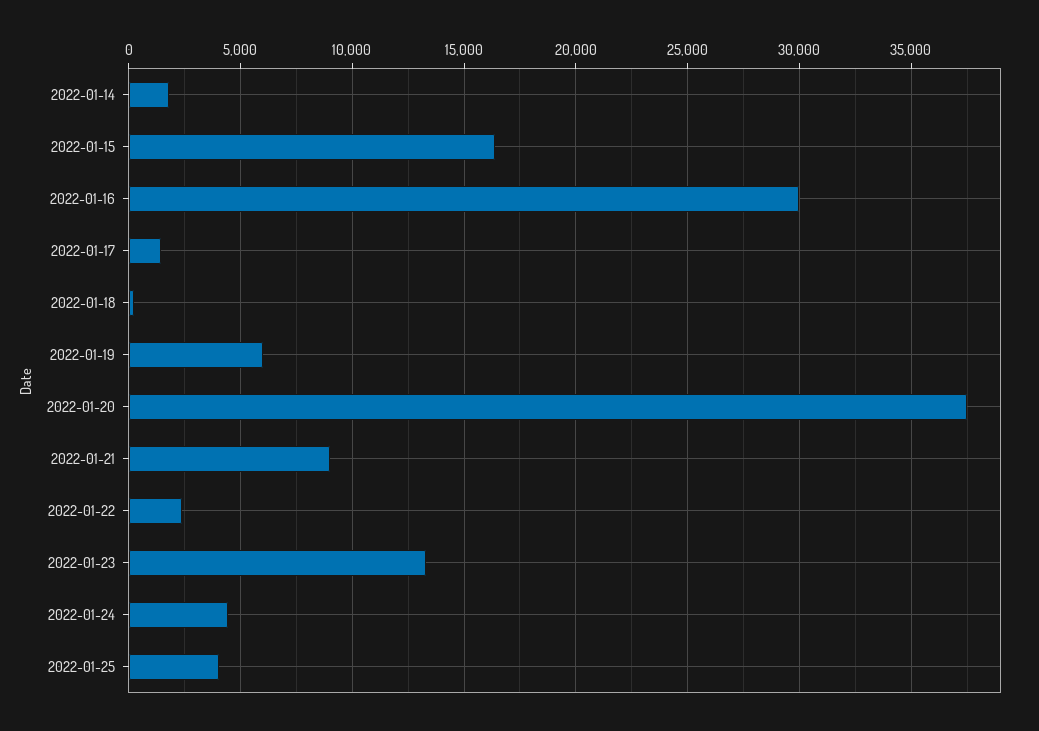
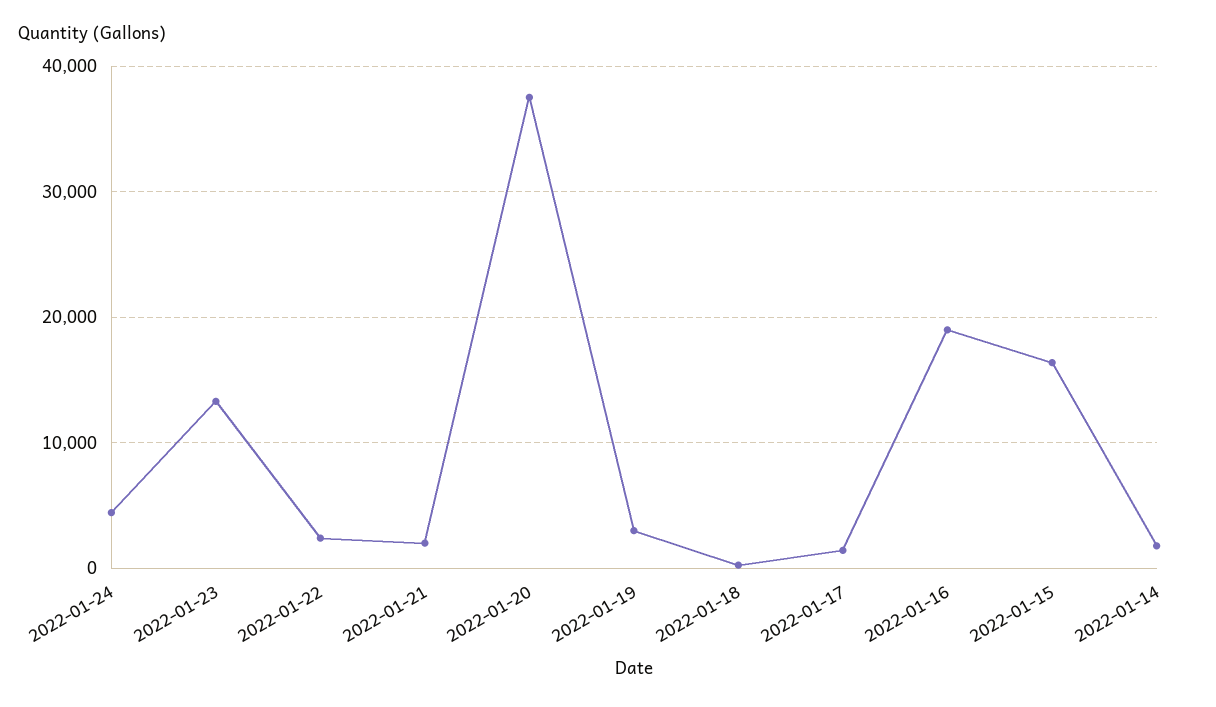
2022-01-16: 30000 -> 19000
2022-01-19: 6000 -> 3000
2022-01-21: 9000 -> 2000
2022-01-25: 4000 -> none

